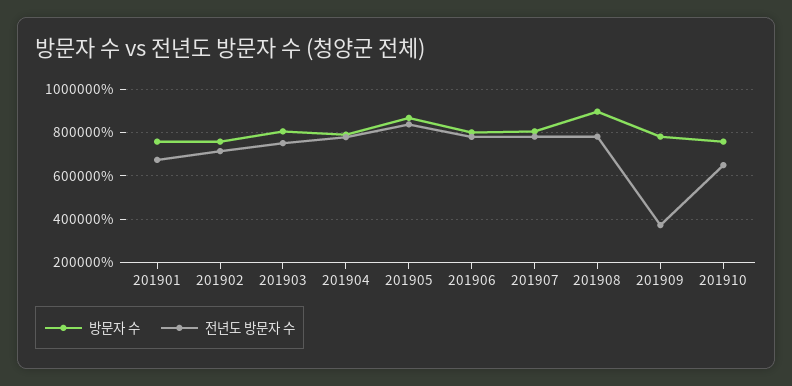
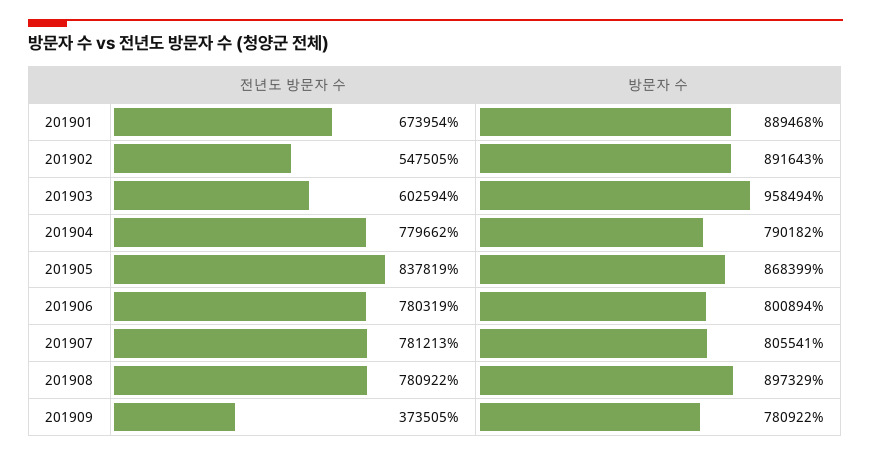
방문자 수, 201901: 750000 -> 889468
방문자 수, 201902: 750000 -> 891643
전년도 방문자 수, 201902: 700000 -> 547505
방문자 수, 201903: 800000 -> 958494
전년도 방문자 수, 201903: 750000 -> 602594
방문자 수, 201910: 750000 -> none
전년도 방문자 수, 201910: 650000 -> none

